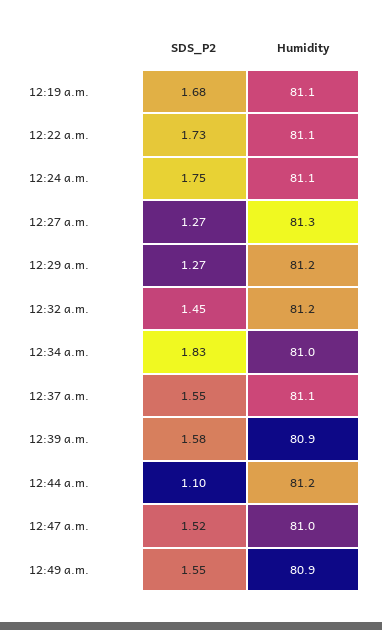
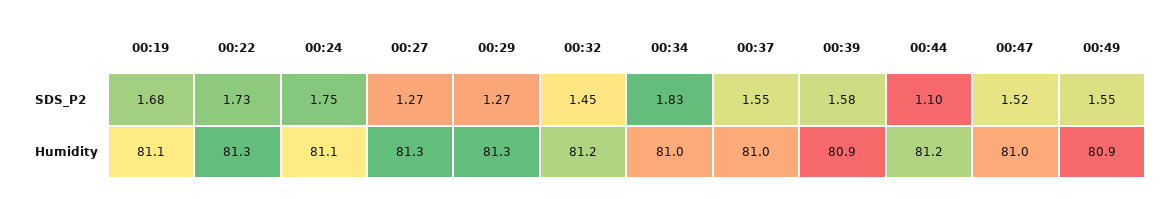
Humidity, 12:22 a.m.: 81.1 -> 81.3
Humidity, 12:29 a.m.: 81.2 -> 81.3
Humidity, 12:37 a.m.: 81.1 -> 81

